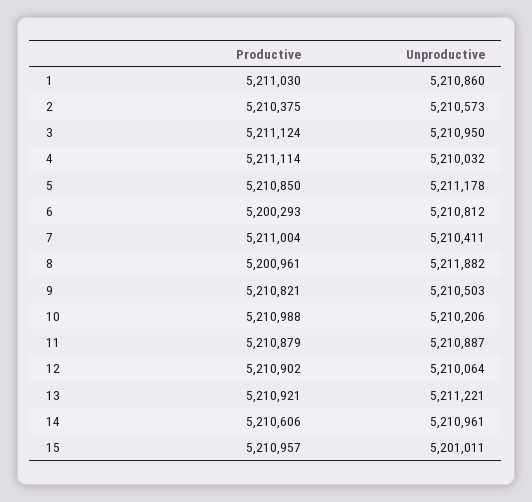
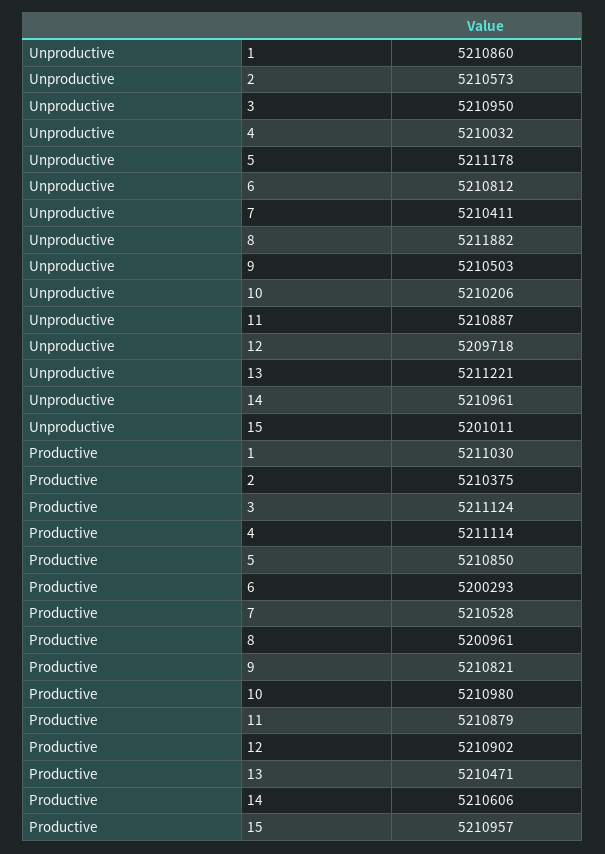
Productive, 7: 5211004 -> 5210528
Productive, 10: 5210988 -> 5210980
Unproductive, 12: 5210064 -> 5209718
Productive, 13: 5210921 -> 5210471

